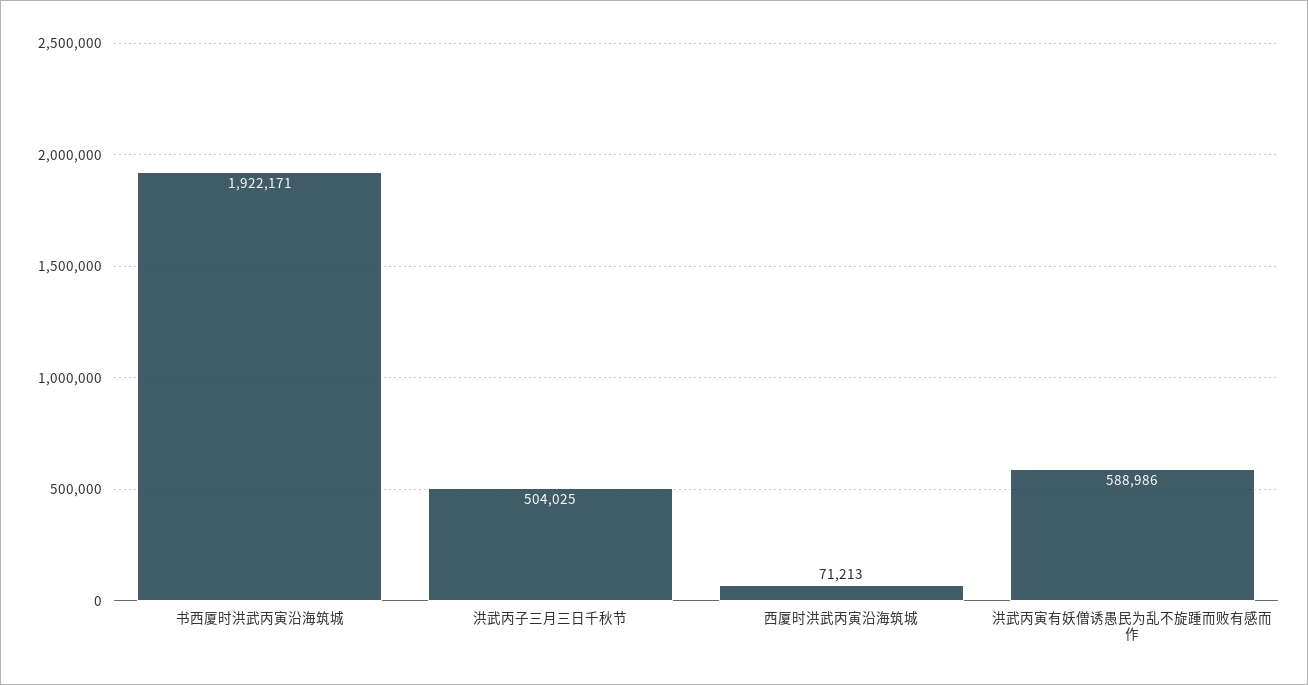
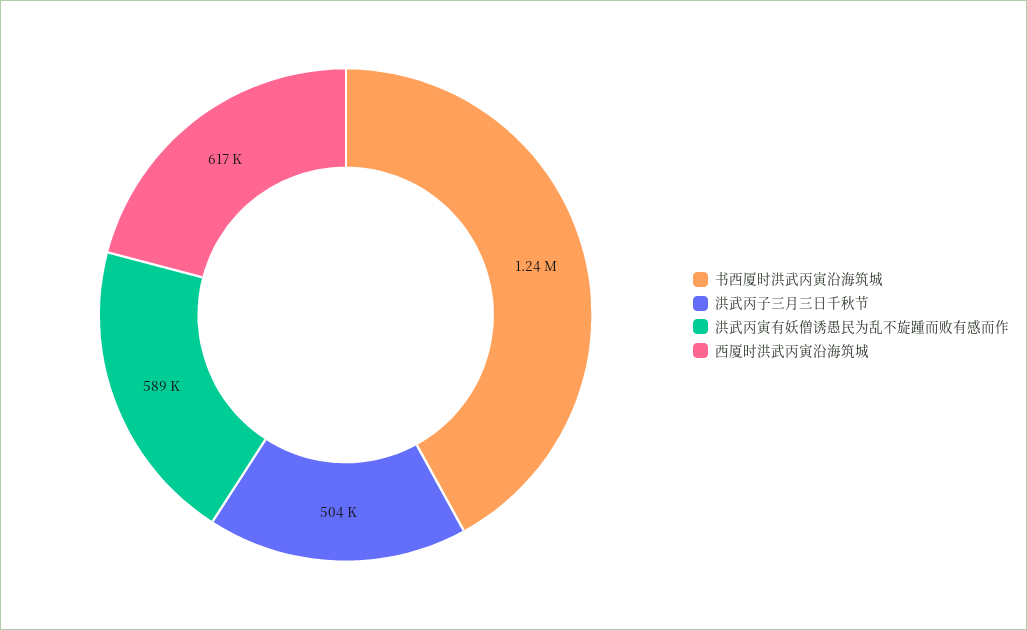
书西厦时洪武丙寅沿海筑城: 1922171 -> 1240000
西厦时洪武丙寅沿海筑城: 71213 -> 617000

